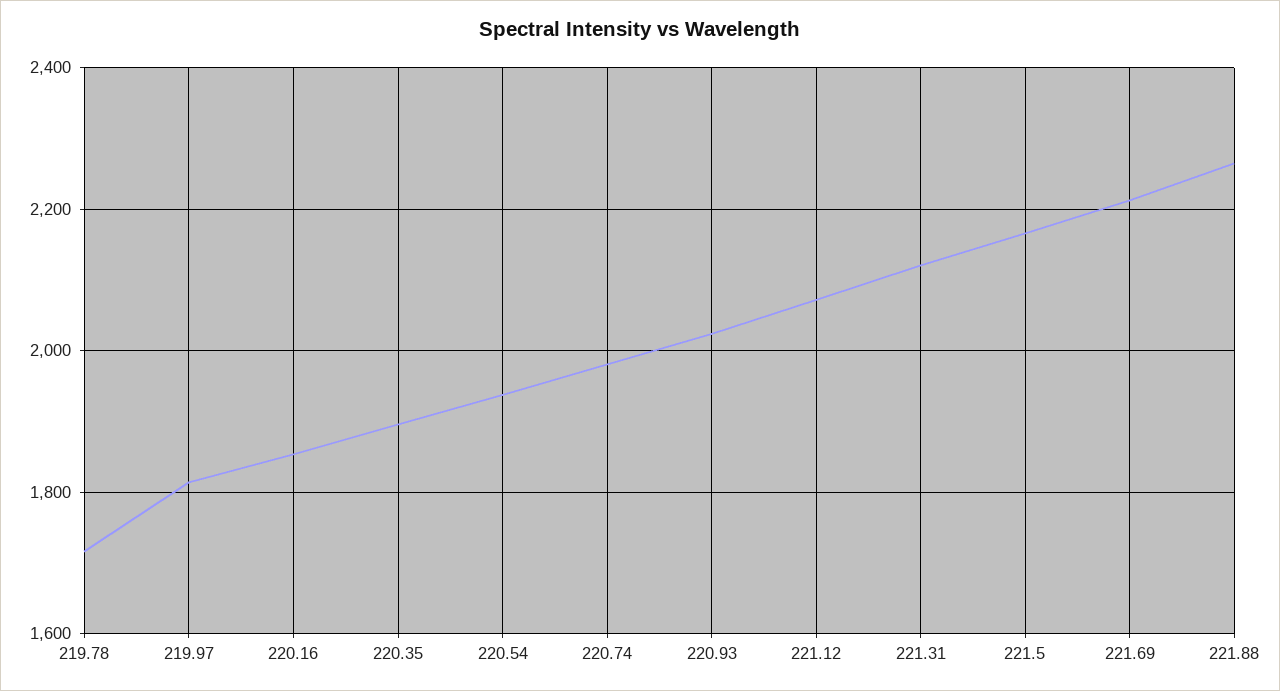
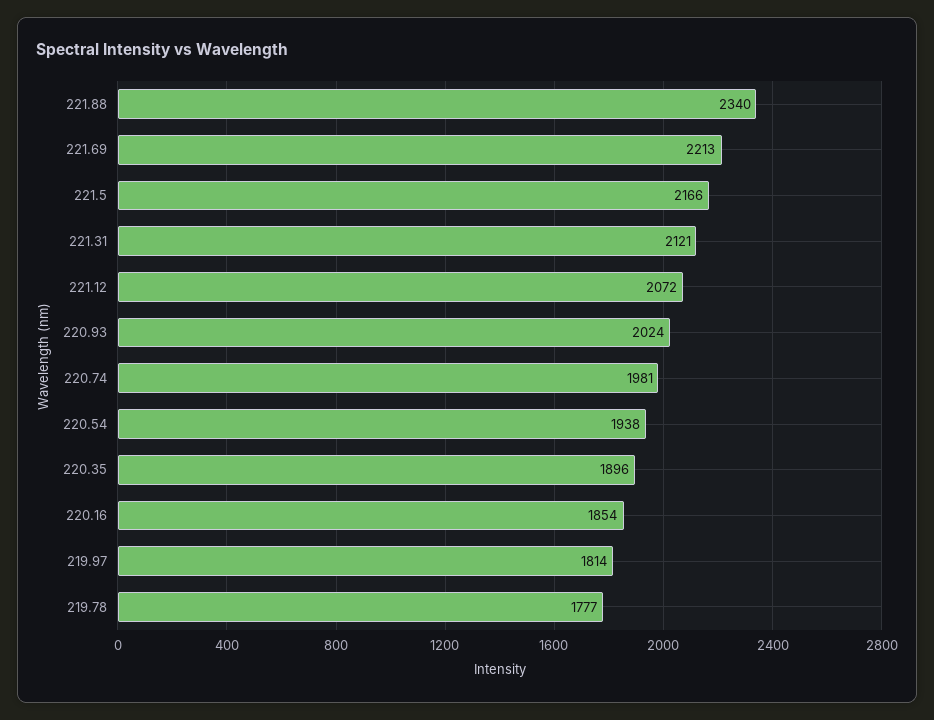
219.78: 1720 -> 1777
221.88: 2260 -> 2340

